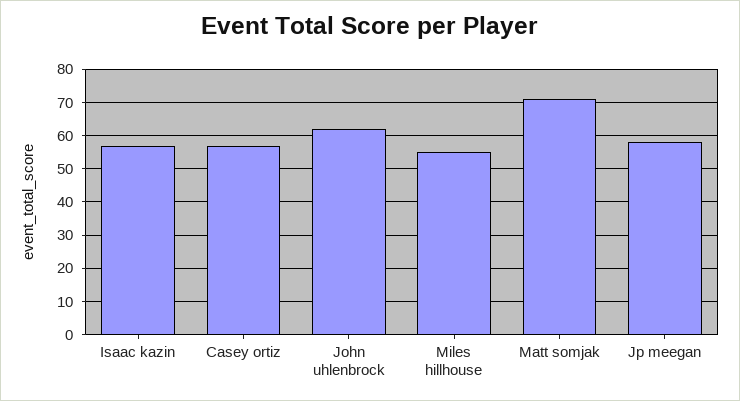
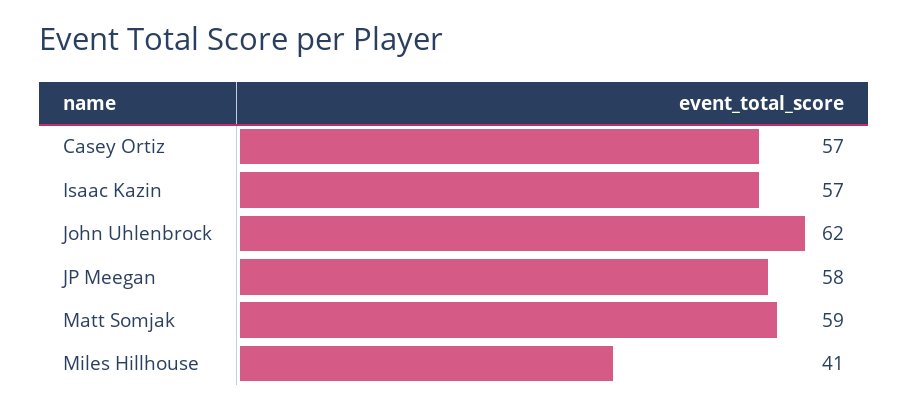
Miles hillhouse: 55 -> 41
Matt somjak: 70 -> 59

